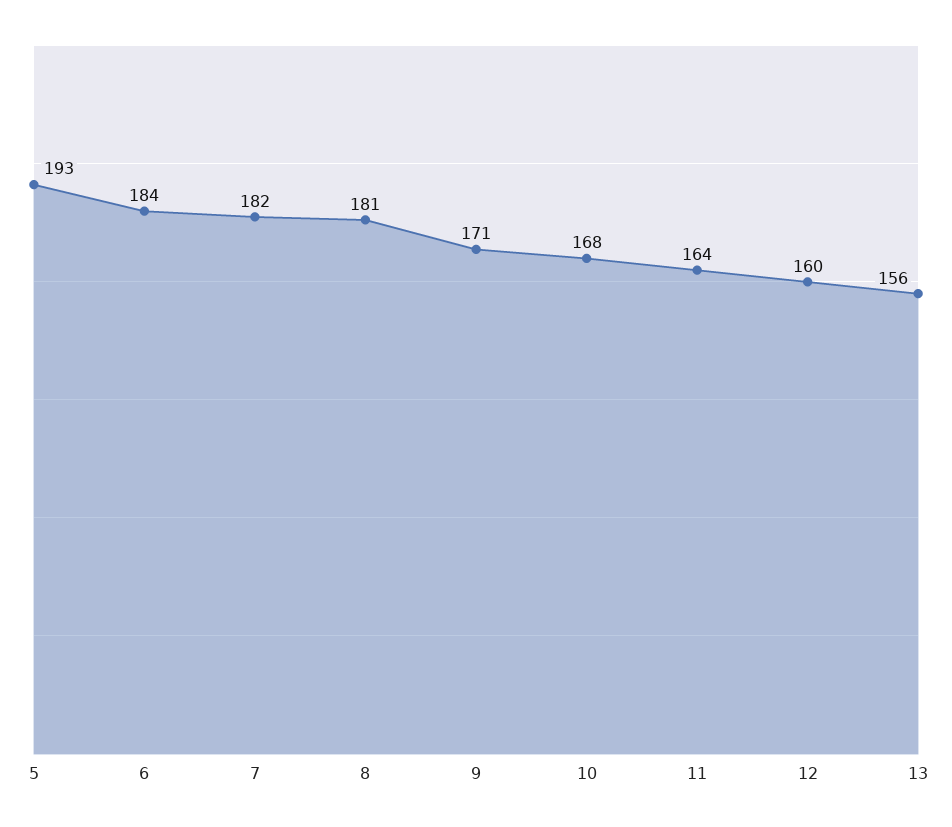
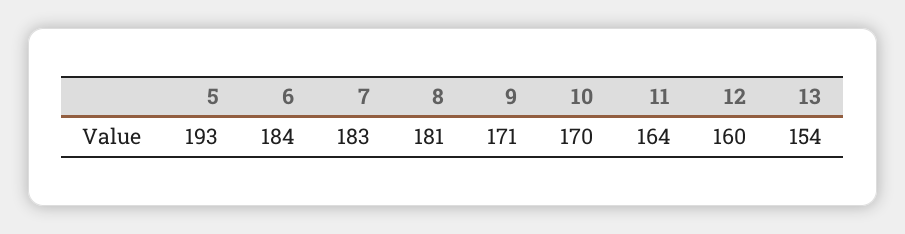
7: 182 -> 183
10: 168 -> 170
13: 156 -> 154

